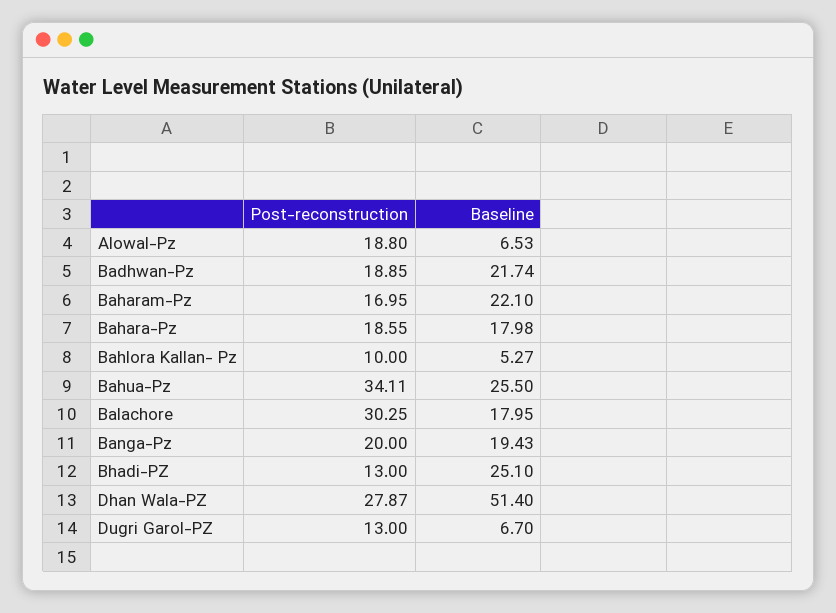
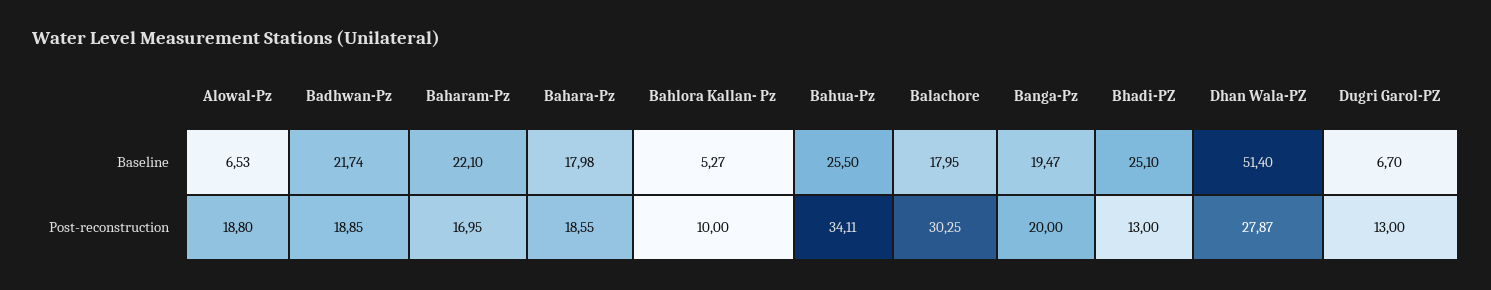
Baseline, Banga-Pz: 19.43 -> 19.47

